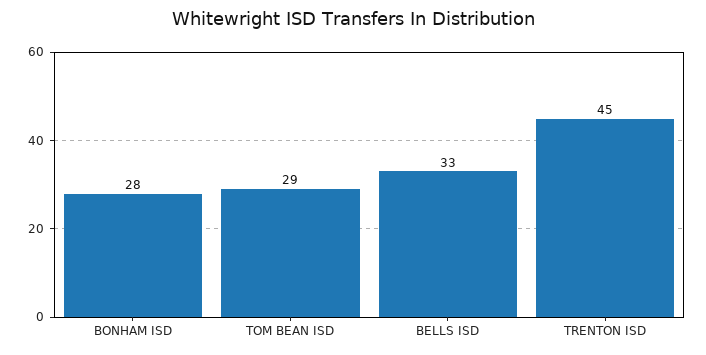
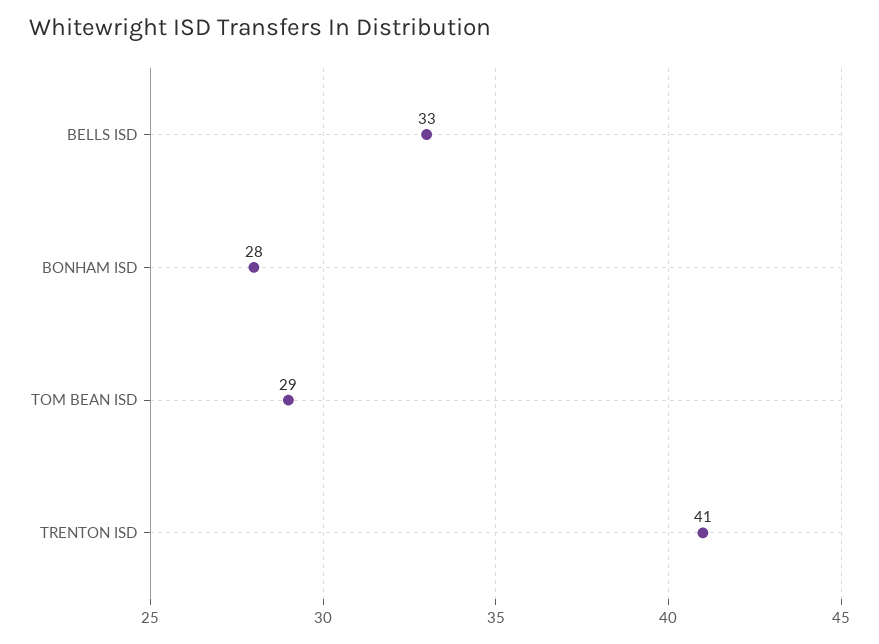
TRENTON ISD: 45 -> 41

